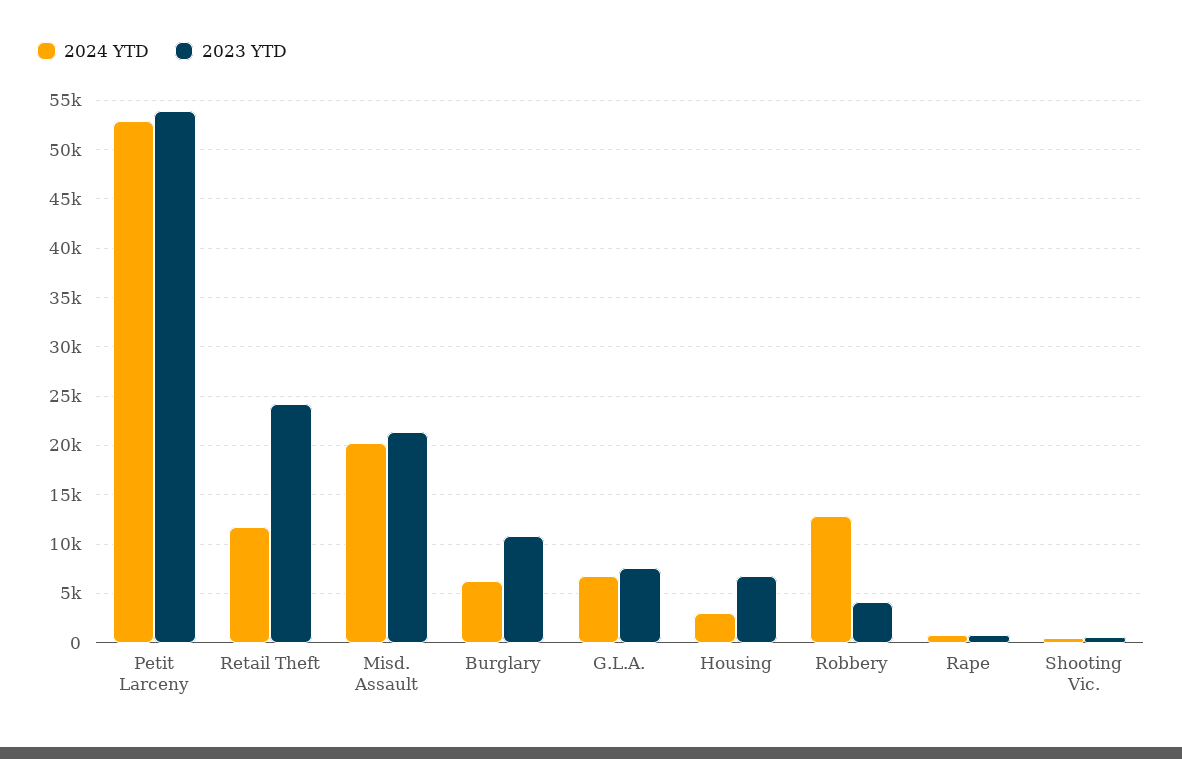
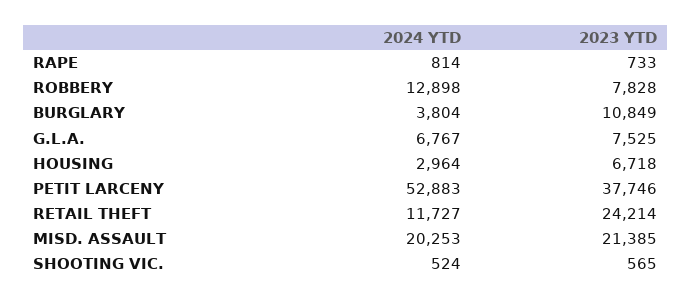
2023 YTD, Petit Larceny: 54000 -> 37746
2024 YTD, Burglary: 6000 -> 3804
2023 YTD, Robbery: 4000 -> 7828

